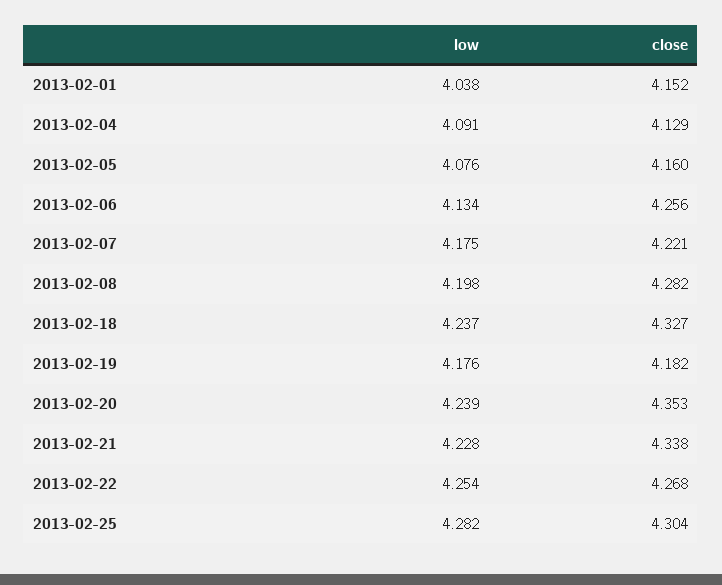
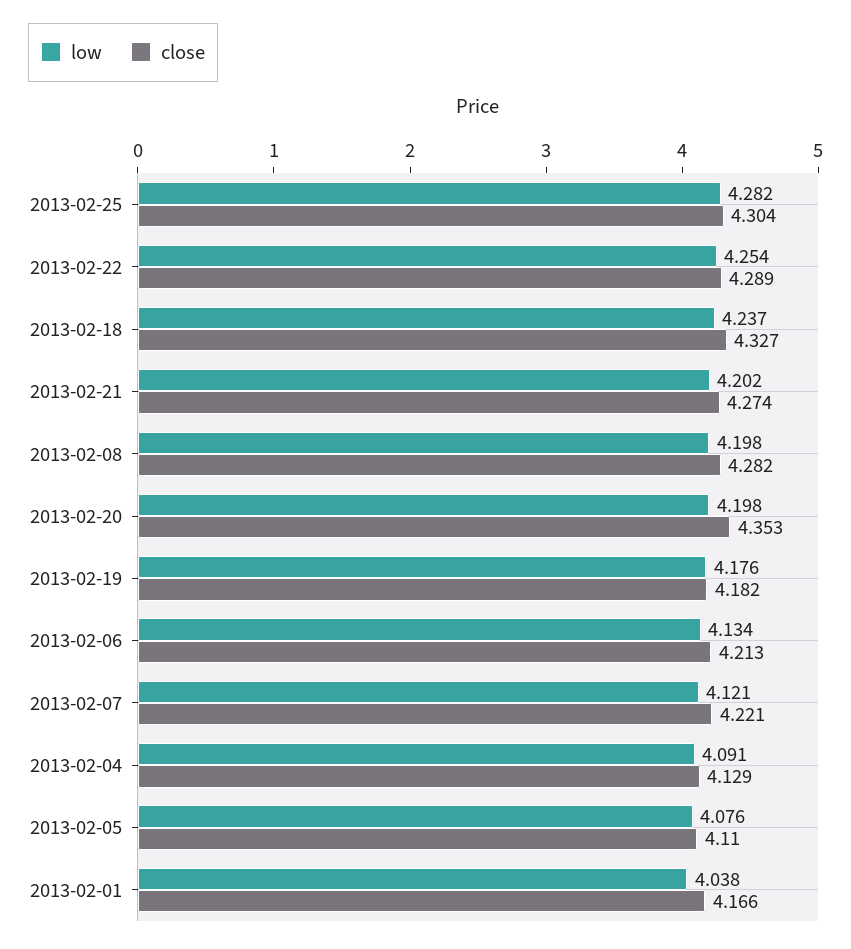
close, 2013-02-01: 4.152 -> 4.166
close, 2013-02-05: 4.16 -> 4.11
close, 2013-02-06: 4.256 -> 4.213
low, 2013-02-07: 4.175 -> 4.121
low, 2013-02-20: 4.239 -> 4.198
low, 2013-02-21: 4.228 -> 4.202
close, 2013-02-21: 4.338 -> 4.274
close, 2013-02-22: 4.268 -> 4.289

